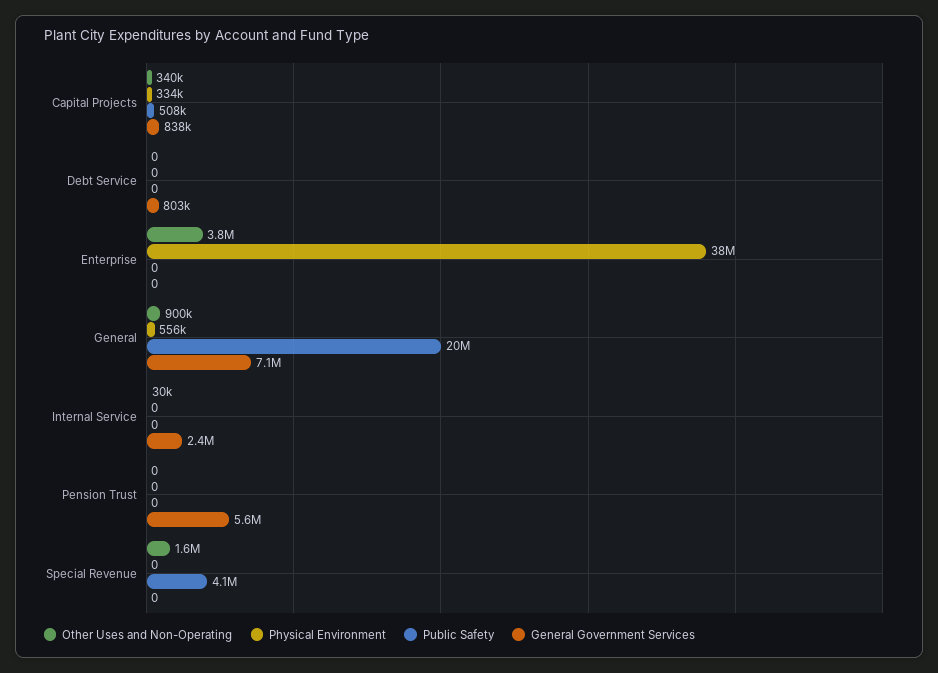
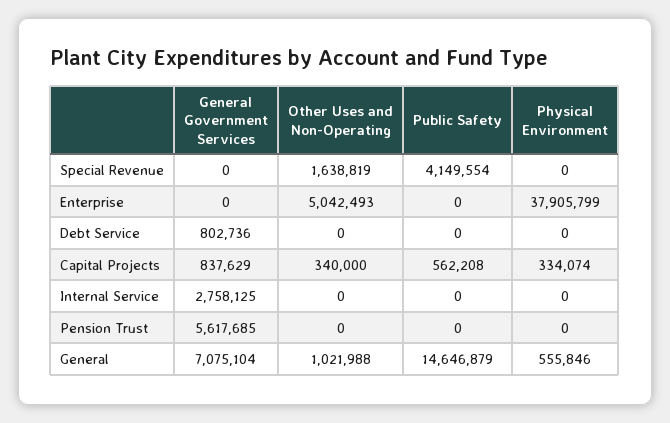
Public Safety, Capital Projects: 508000 -> 562208
Other Uses and Non-Operating, Enterprise: 3800000 -> 5042493
Other Uses and Non-Operating, General: 900000 -> 1021988
Public Safety, General: 20000000 -> 14646879
Other Uses and Non-Operating, Internal Service: 30000 -> 0
General Government Services, Internal Service: 2400000 -> 2758125

